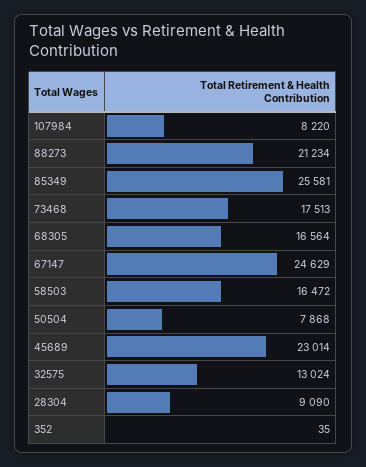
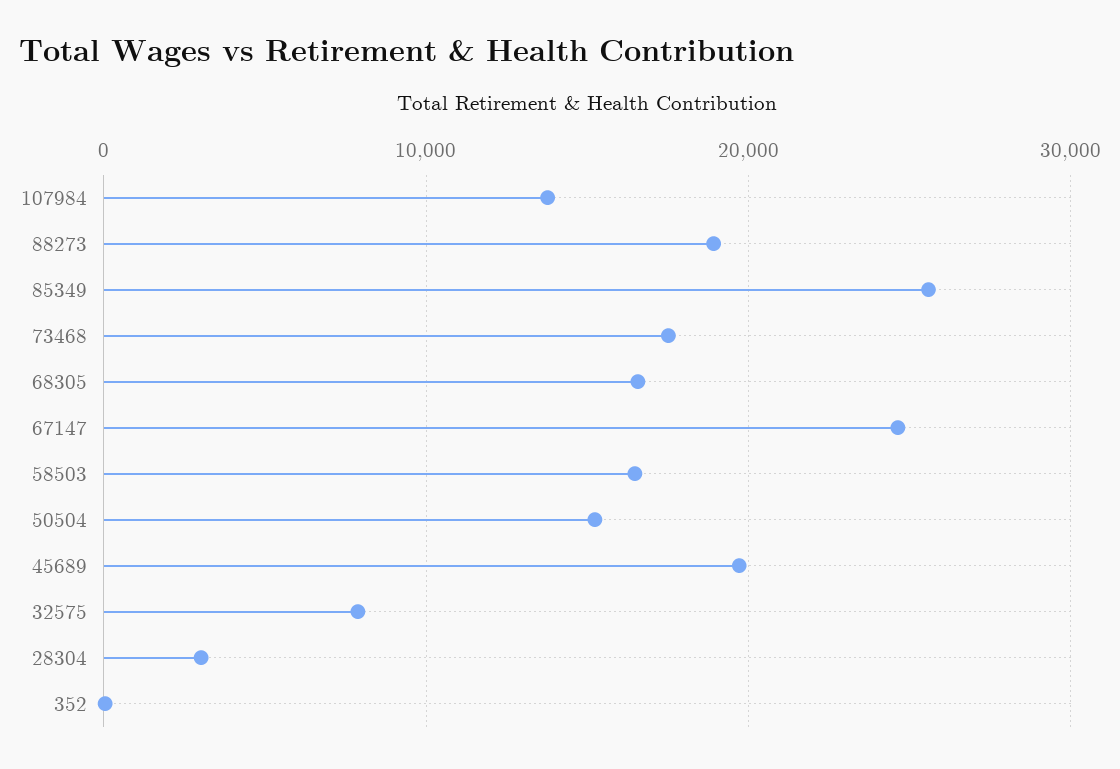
107984: 8220 -> 14000
88273: 21234 -> 19000
50504: 7868 -> 15000
45689: 23014 -> 20000
32575: 13024 -> 8000
28304: 9090 -> 3000

